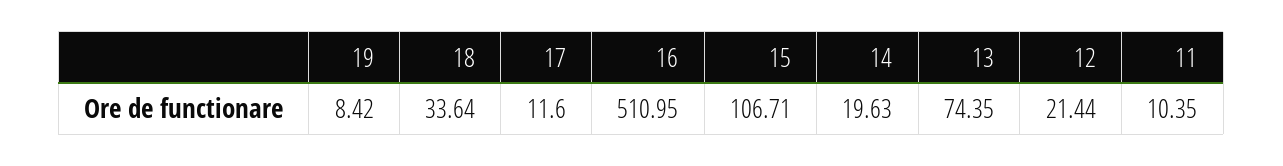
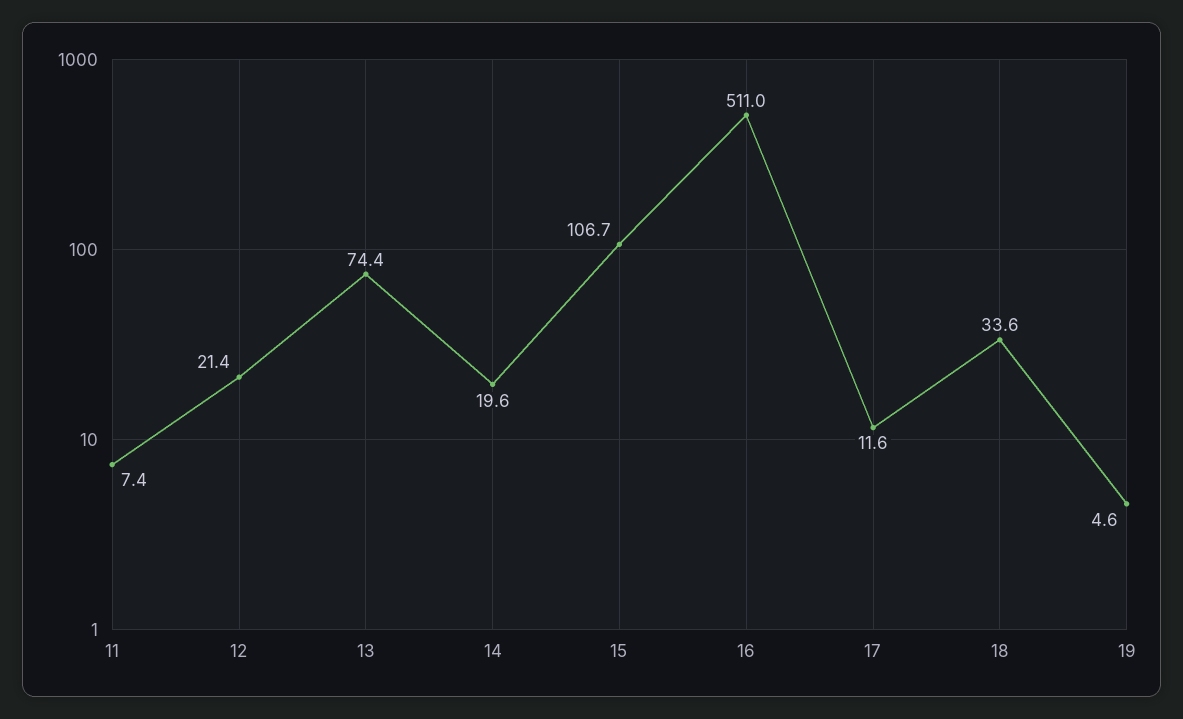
19: 8.42 -> 4.6
11: 10.35 -> 7.4

